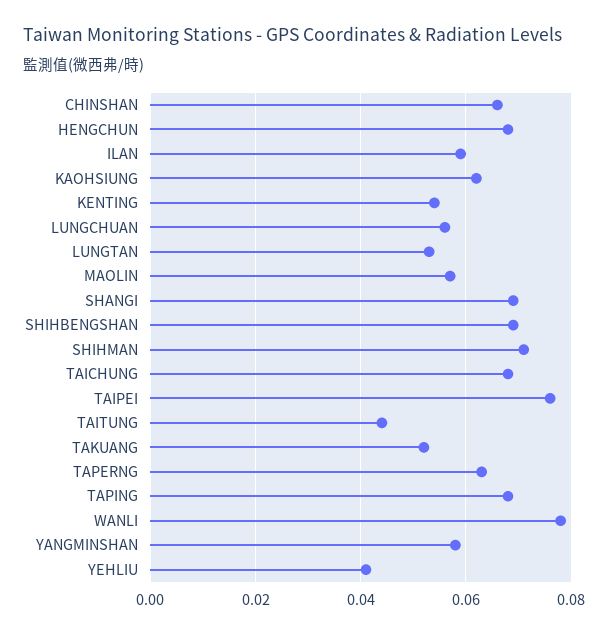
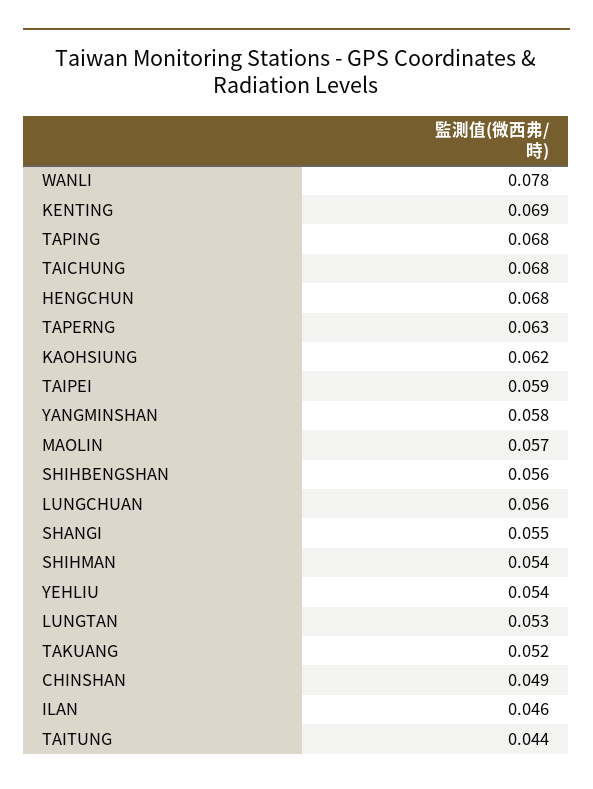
CHINSHAN: 0.065 -> 0.049
ILAN: 0.06 -> 0.046
KENTING: 0.055 -> 0.069
SHANGI: 0.07 -> 0.055
SHIHBENGSHAN: 0.07 -> 0.056
SHIHMAN: 0.07 -> 0.054
TAIPEI: 0.075 -> 0.059
YEHLIU: 0.04 -> 0.054

